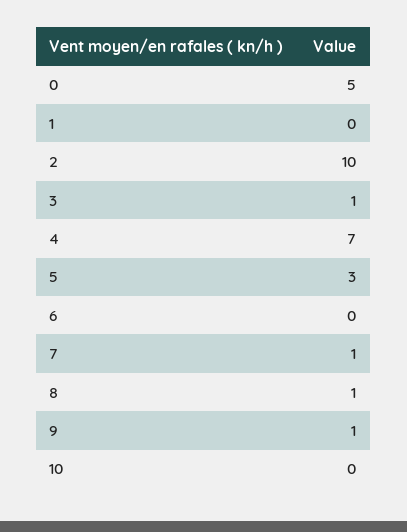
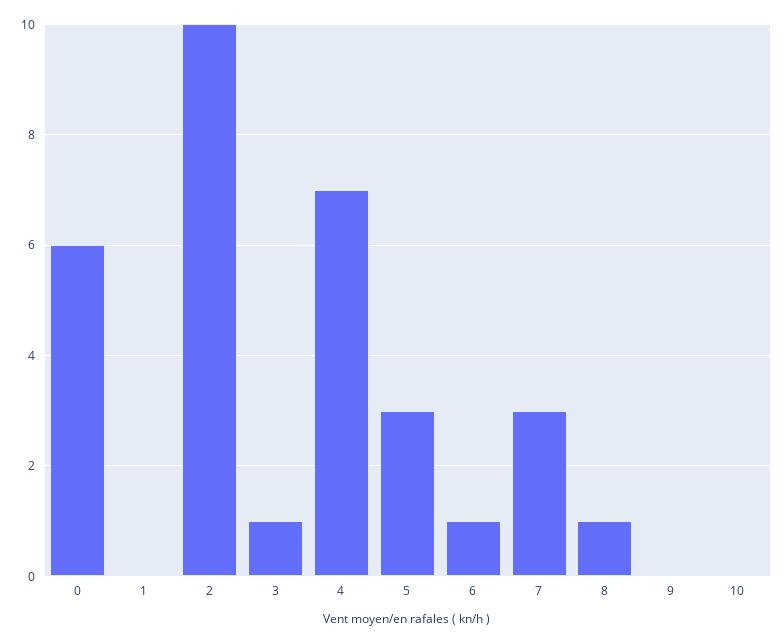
0: 5 -> 6
6: 0 -> 1
7: 1 -> 3
9: 1 -> 0

